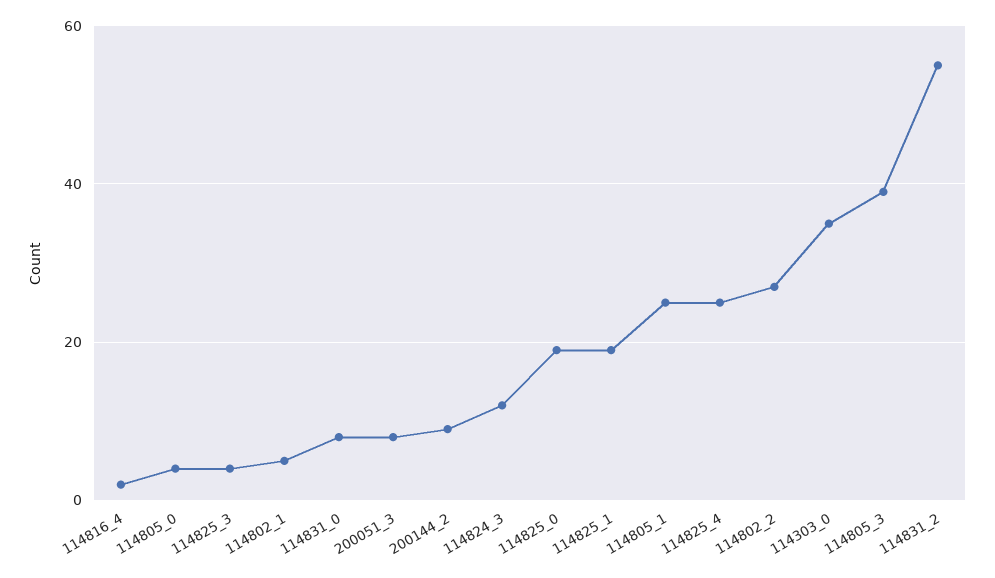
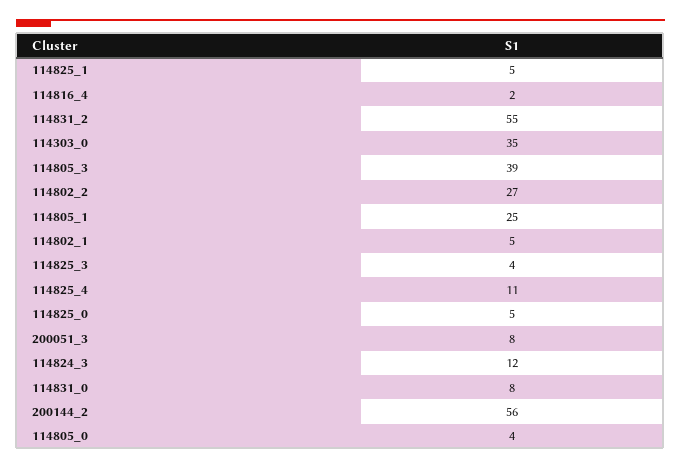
200144_2: 10 -> 56
114825_0: 20 -> 5
114825_1: 20 -> 5
114825_4: 25 -> 11

